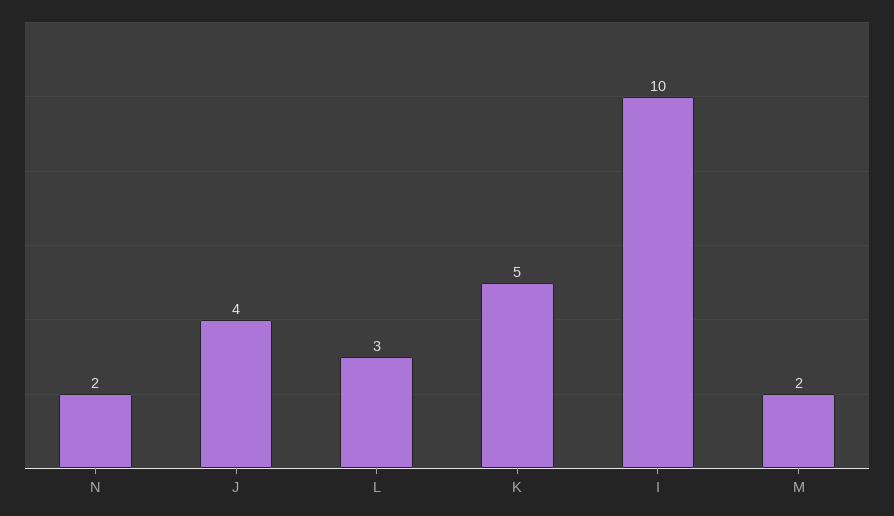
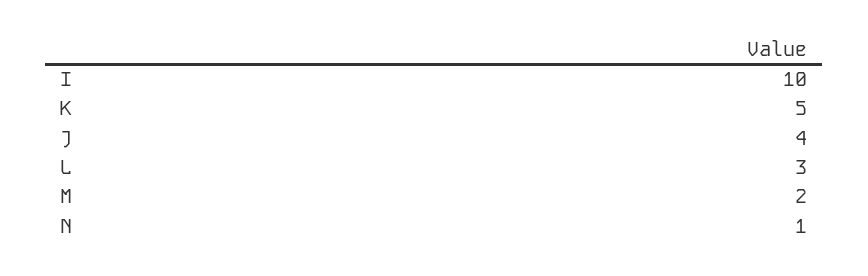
N: 2 -> 1

